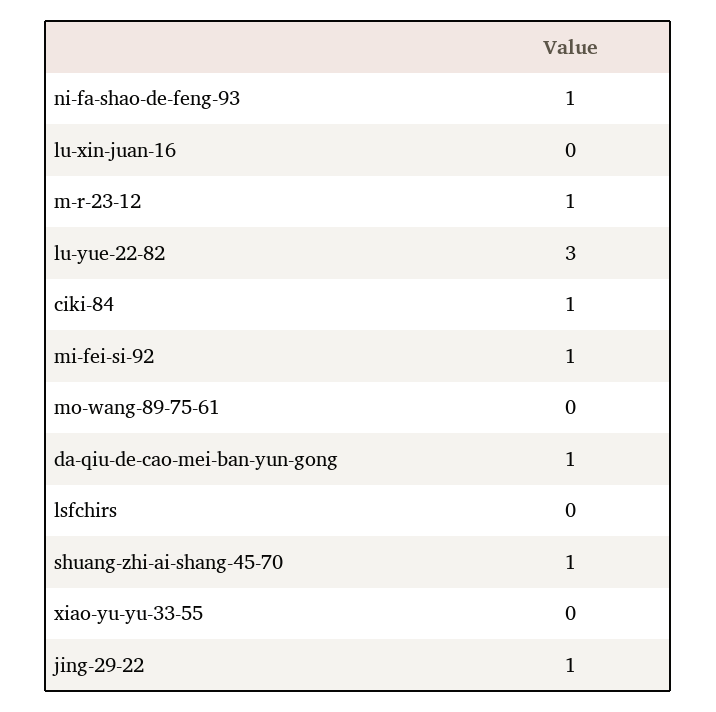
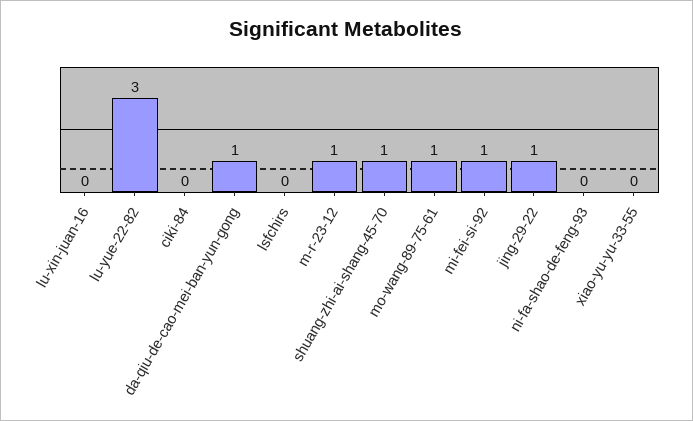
ni-fa-shao-de-feng-93: 1 -> 0
ciki-84: 1 -> 0
mo-wang-89-75-61: 0 -> 1

